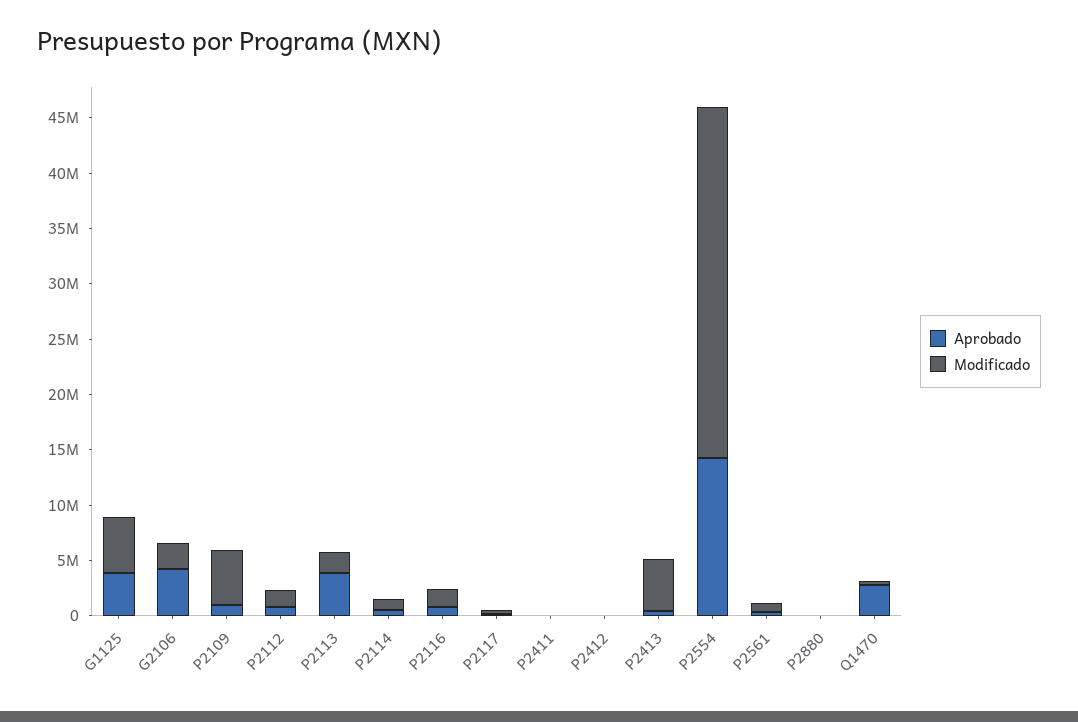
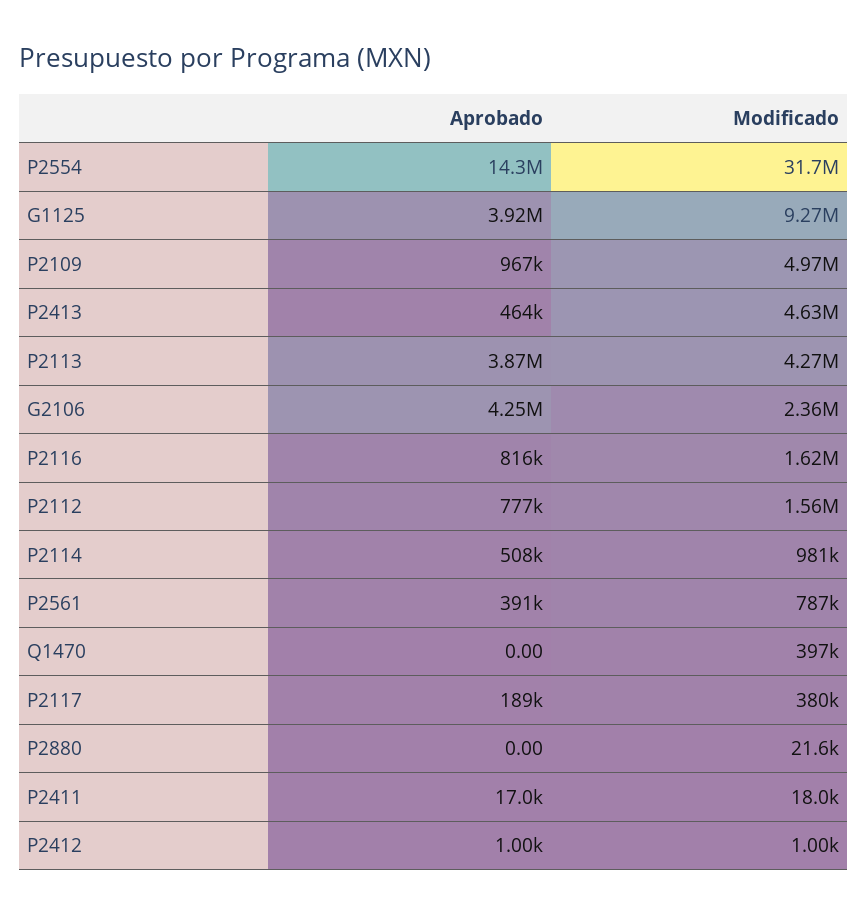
Modificado, G1125: 5000000 -> 9270000
Modificado, P2113: 2000000 -> 4270000
Aprobado, Q1470: 3000000 -> 0

